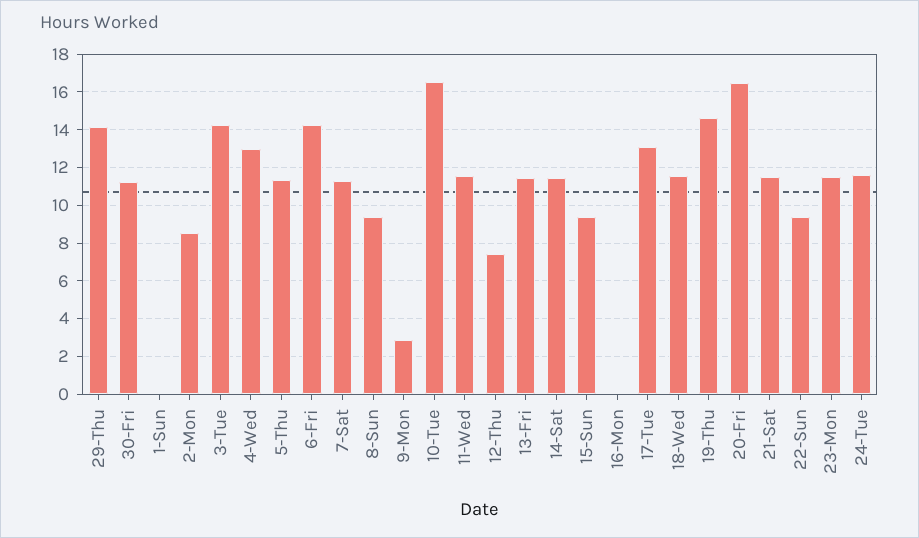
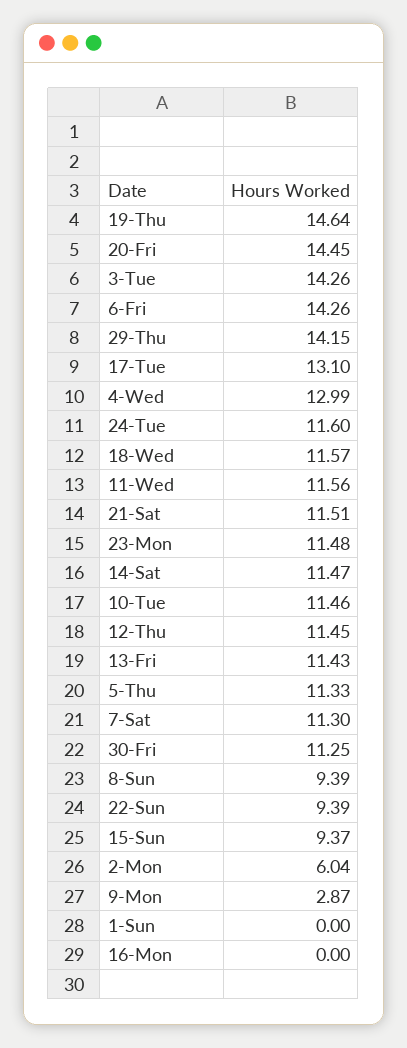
2-Mon: 8.5 -> 6.04
10-Tue: 16.5 -> 11.46
12-Thu: 7.5 -> 11.45
20-Fri: 16.5 -> 14.45

